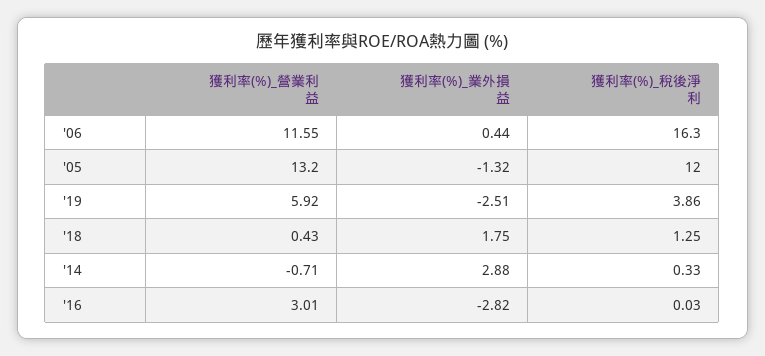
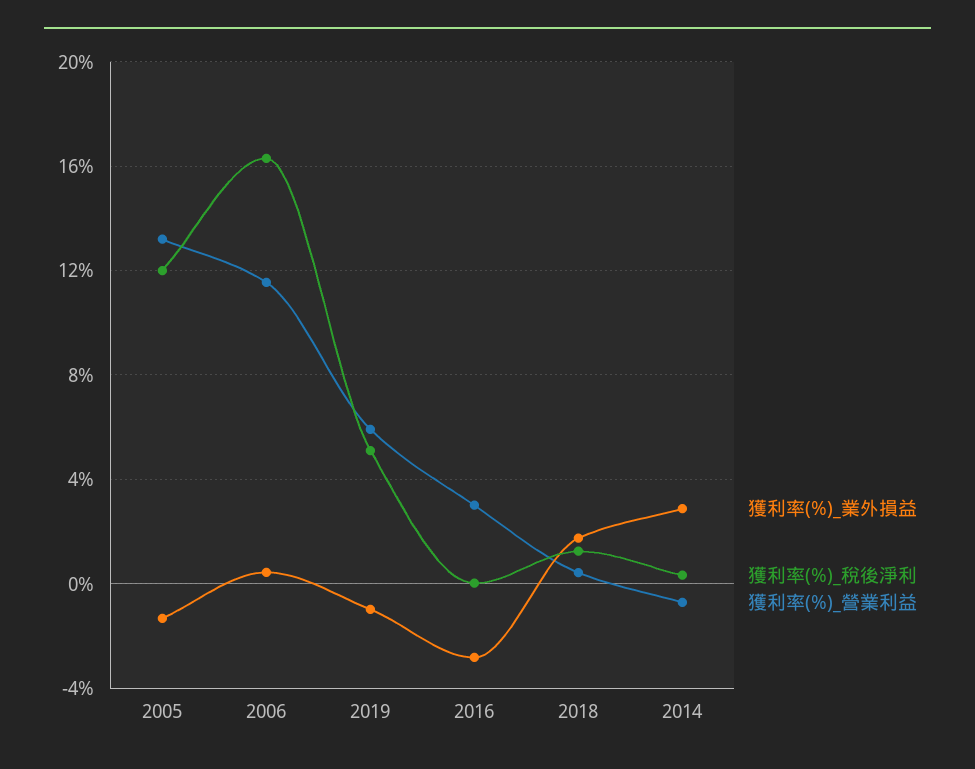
獲利率(%)_業外損益, '19: -2.51 -> -1
獲利率(%)_稅後淨利, '19: 3.86 -> 5

